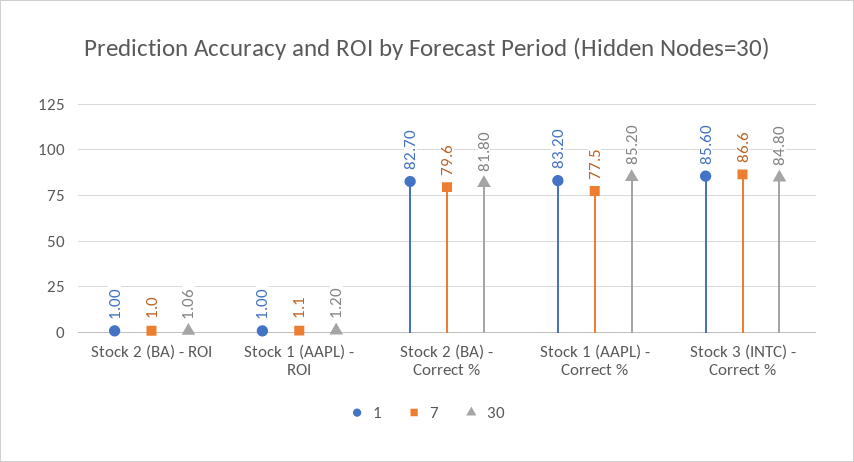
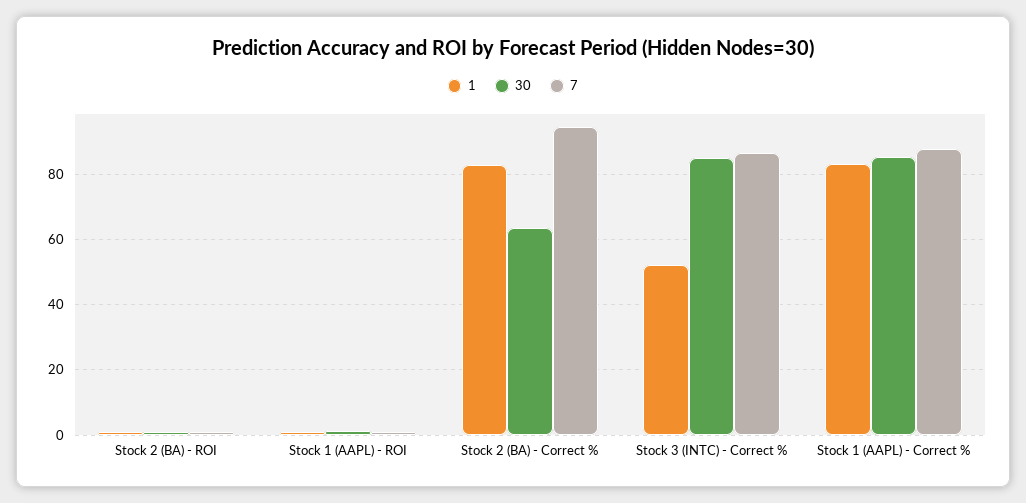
7, Stock 2 (BA) - Correct %: 79.6 -> 94
30, Stock 2 (BA) - Correct %: 81.8 -> 64
7, Stock 1 (AAPL) - Correct %: 77.5 -> 88
1, Stock 3 (INTC) - Correct %: 85.6 -> 52

